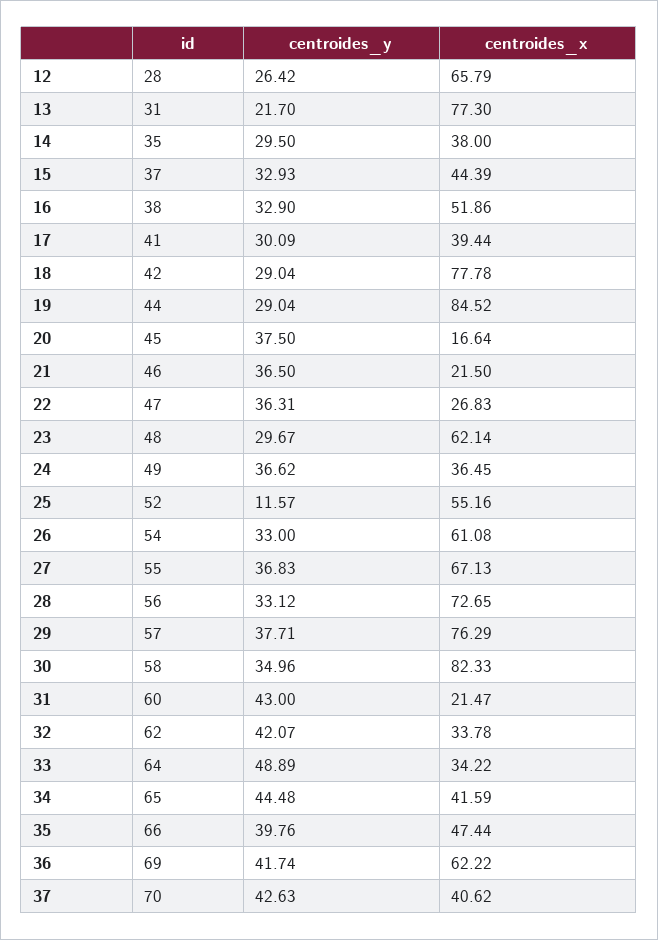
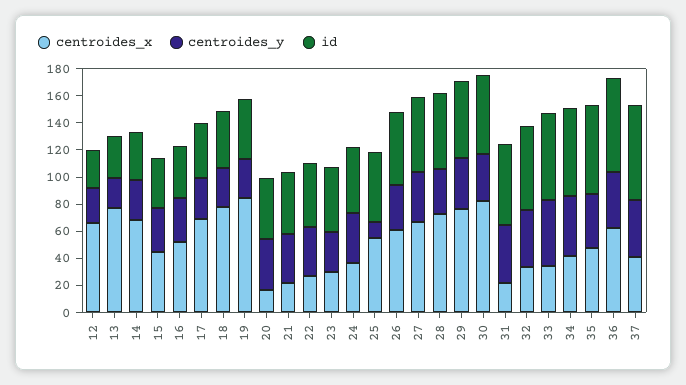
centroides_x, 14: 38 -> 70
centroides_x, 17: 39.44 -> 70
centroides_x, 23: 62.14 -> 30

